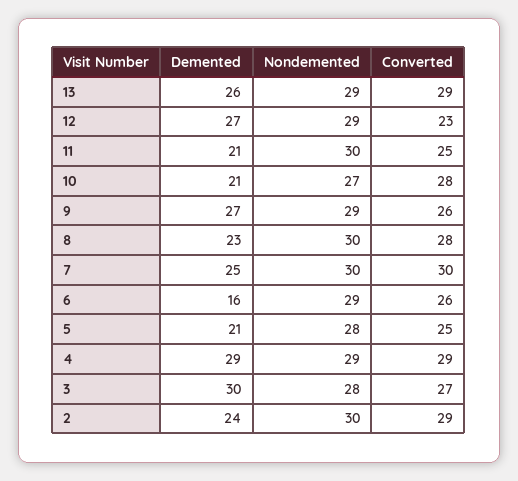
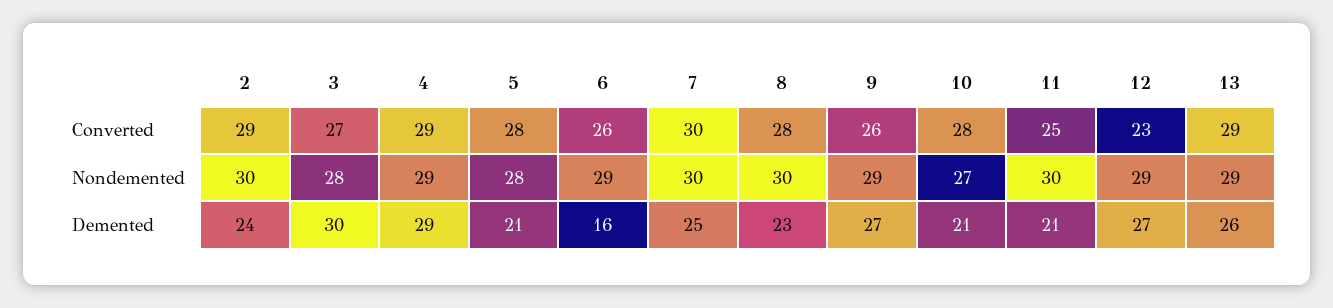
Converted, 5: 25 -> 28

